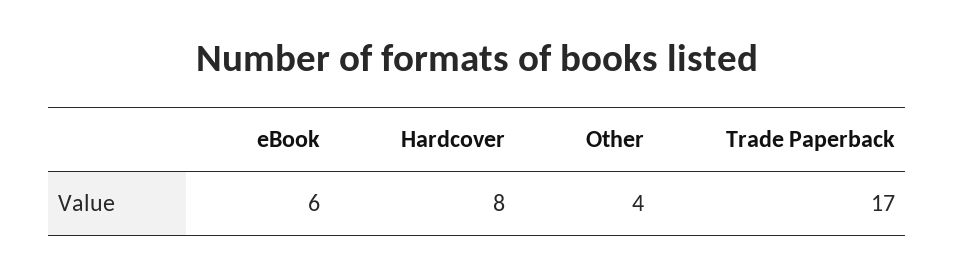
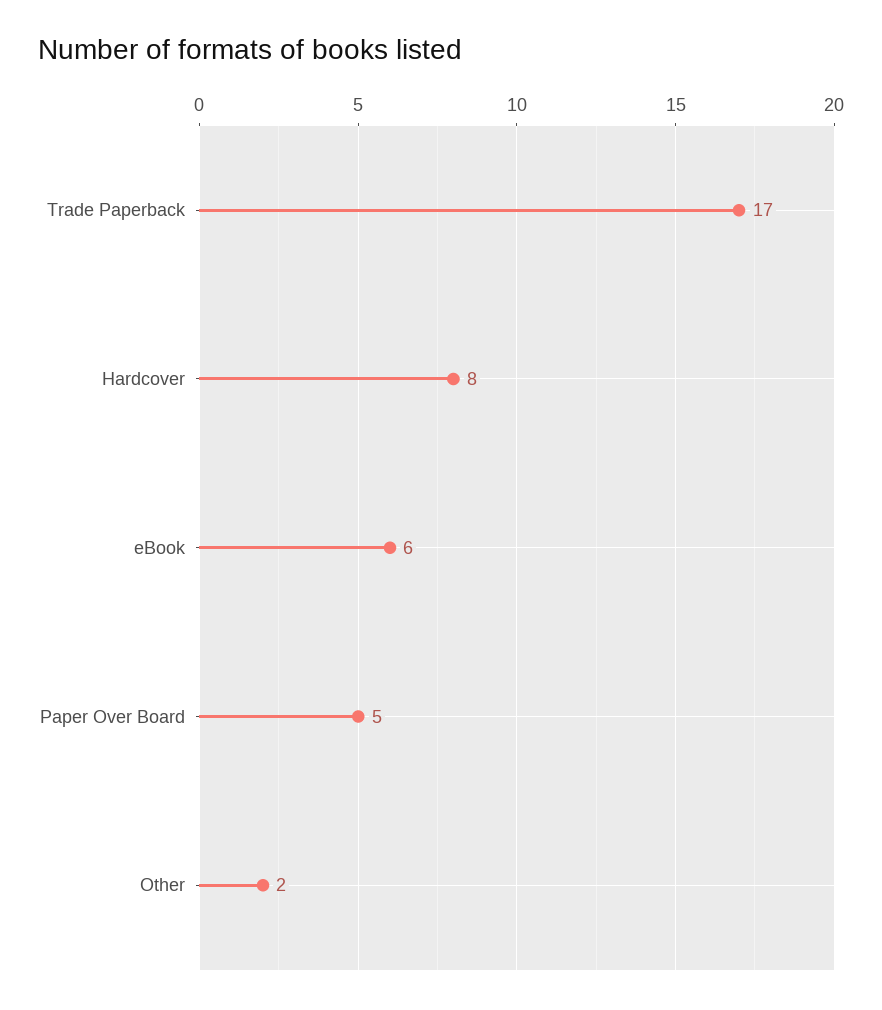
Other: 4 -> 2
Paper Over Board: none -> 5

